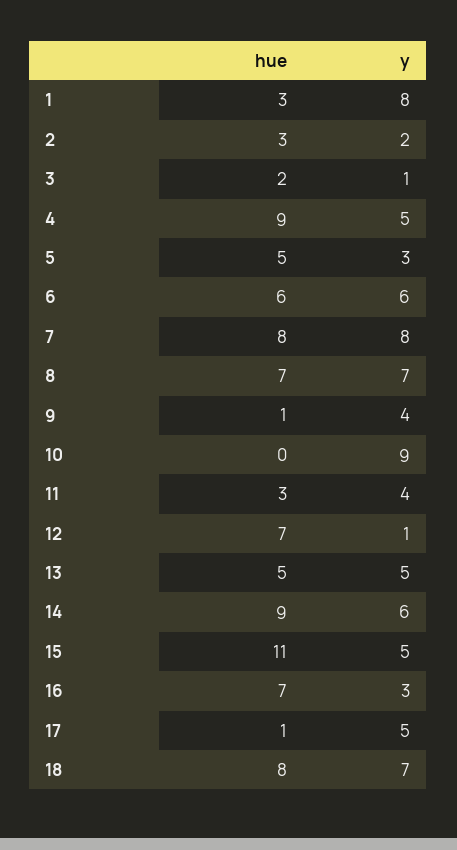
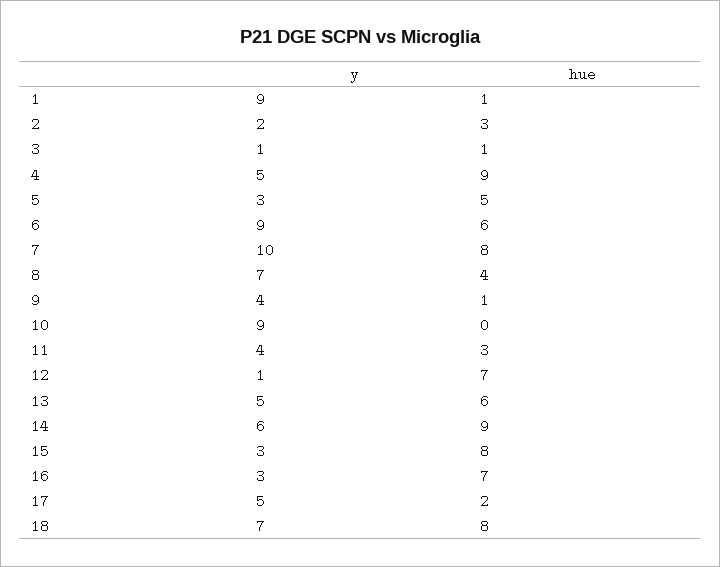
hue, 1: 3 -> 1
y, 1: 8 -> 9
hue, 3: 2 -> 1
y, 6: 6 -> 9
y, 7: 8 -> 10
hue, 8: 7 -> 4
hue, 13: 5 -> 6
hue, 15: 11 -> 8
y, 15: 5 -> 3
hue, 17: 1 -> 2

